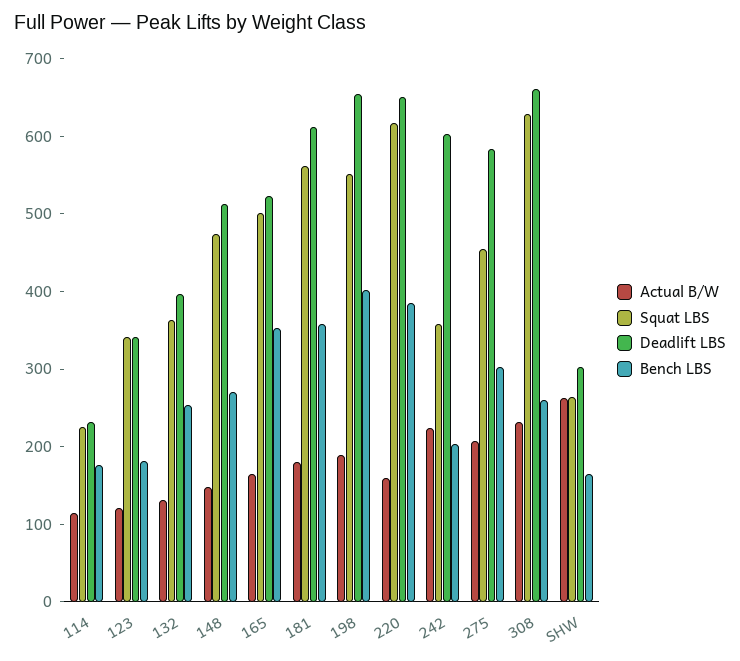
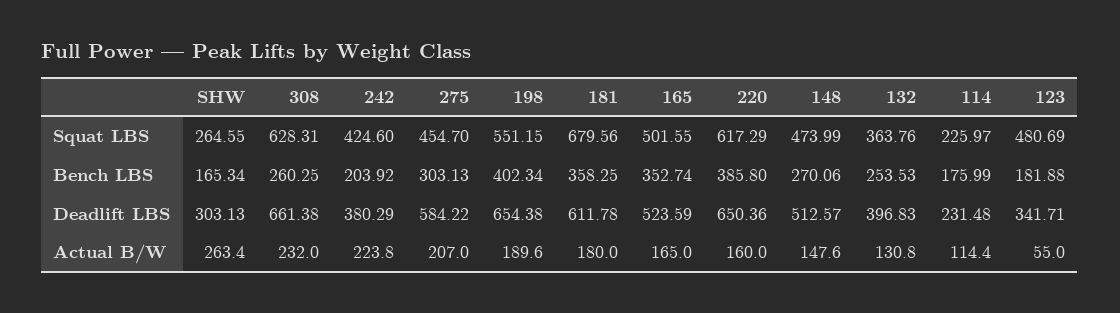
Actual B/W, 123: 120 -> 55
Squat LBS, 123: 340 -> 480.69
Squat LBS, 181: 560 -> 679.56
Squat LBS, 242: 360 -> 424.6
Deadlift LBS, 242: 600 -> 380.29

